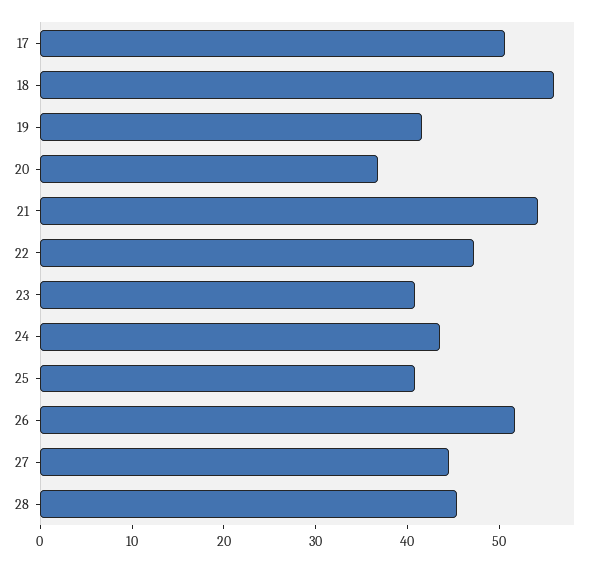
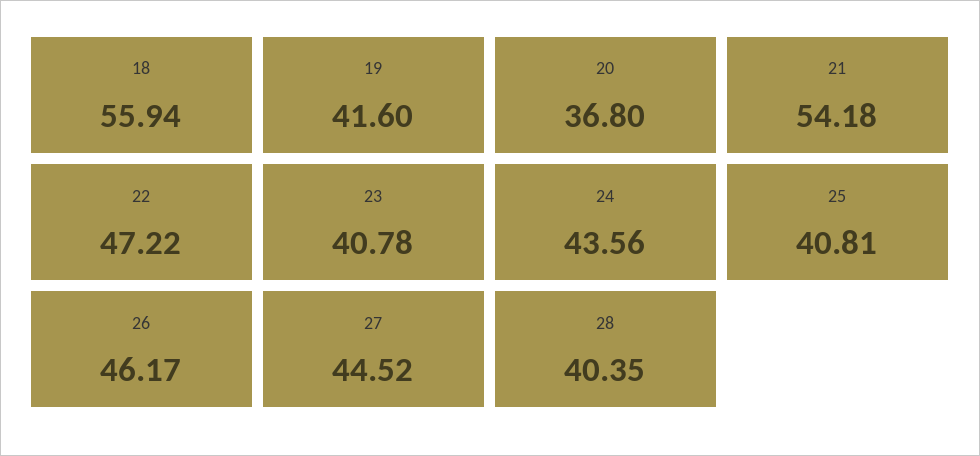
17: 50 -> none
26: 52 -> 46.17
28: 46 -> 40.35

